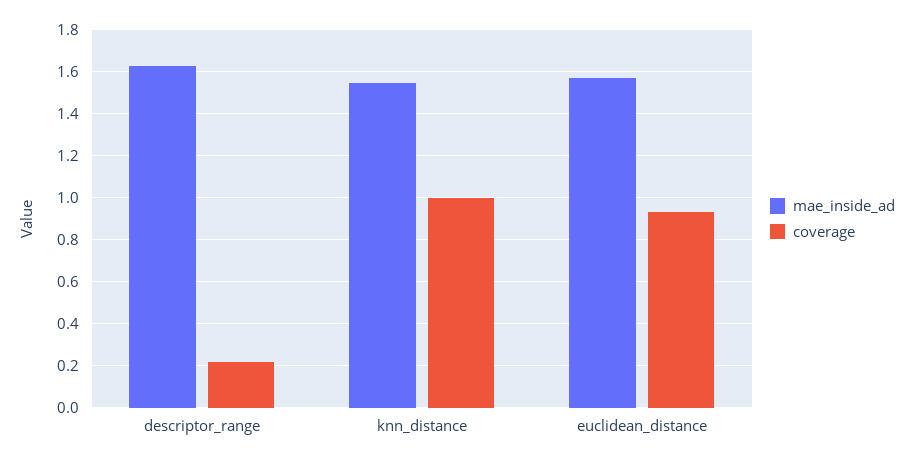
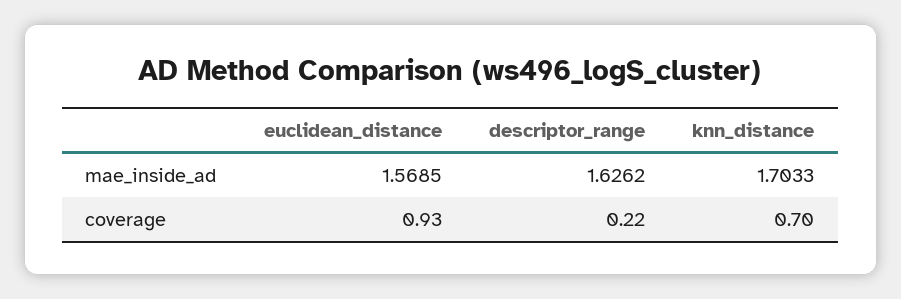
mae_inside_ad, knn_distance: 1.55 -> 1.7033
coverage, knn_distance: 1 -> 0.7

